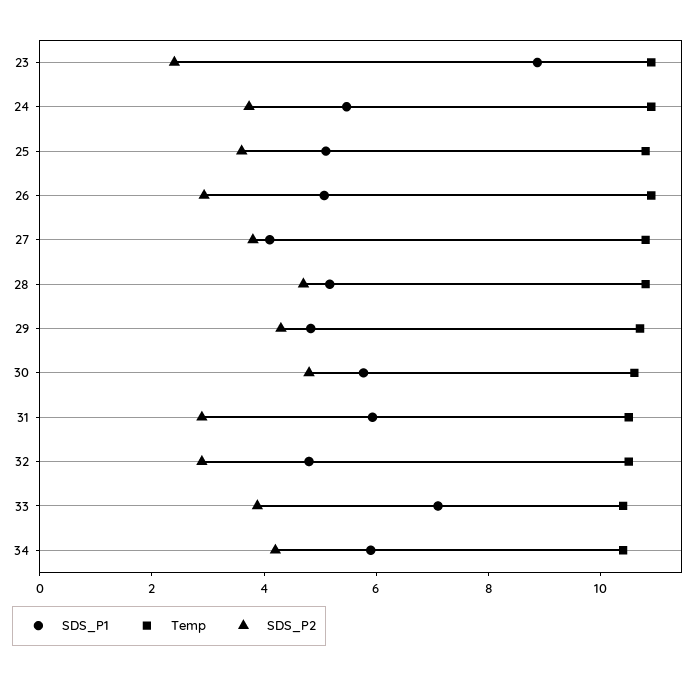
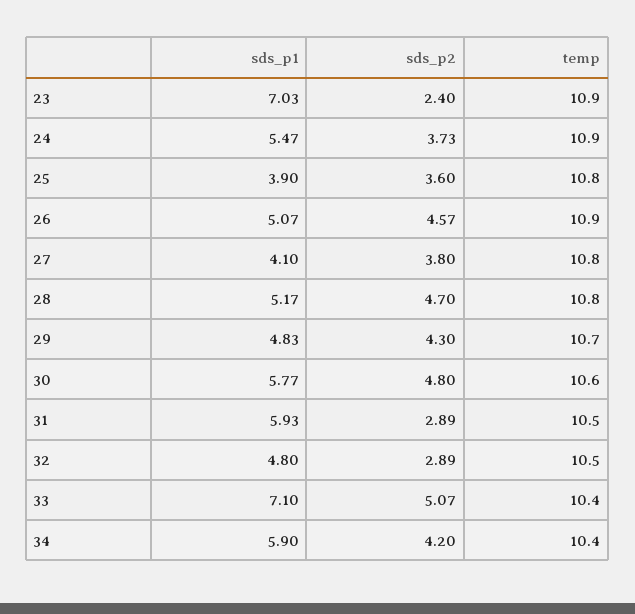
SDS_P1, 23: 9 -> 7.03
SDS_P1, 25: 5 -> 3.9
SDS_P2, 26: 3 -> 4.57
SDS_P2, 33: 4 -> 5.07

